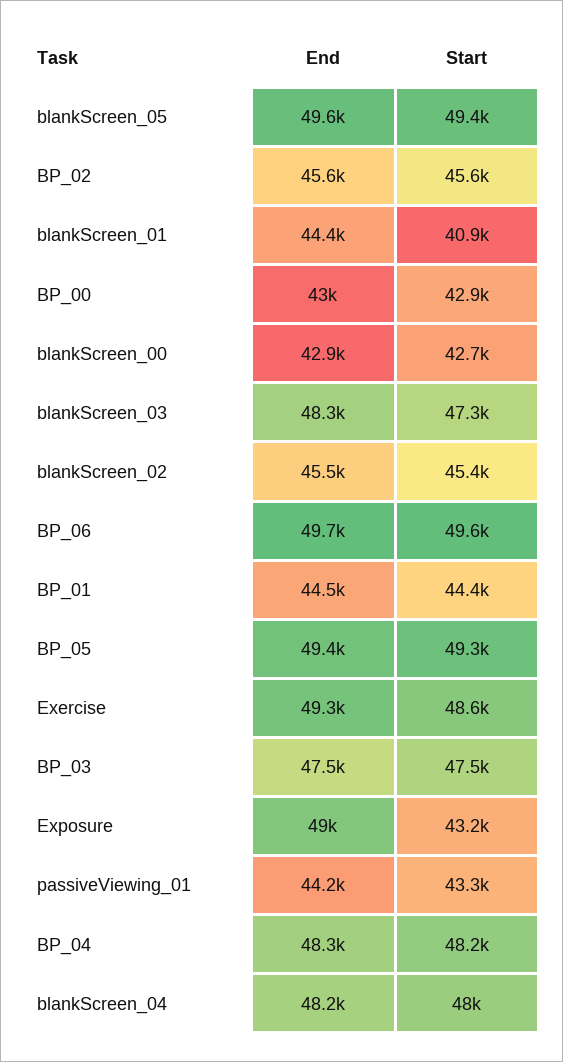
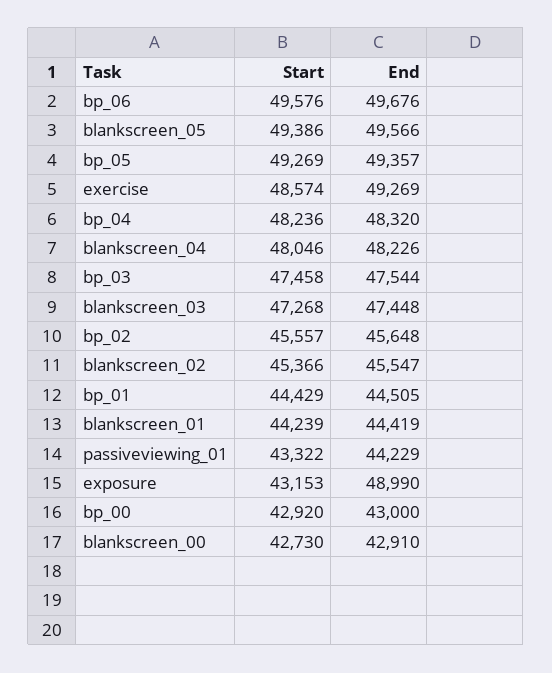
Start, blankScreen_01: 40900 -> 44239
End, blankScreen_03: 48300 -> 47448

